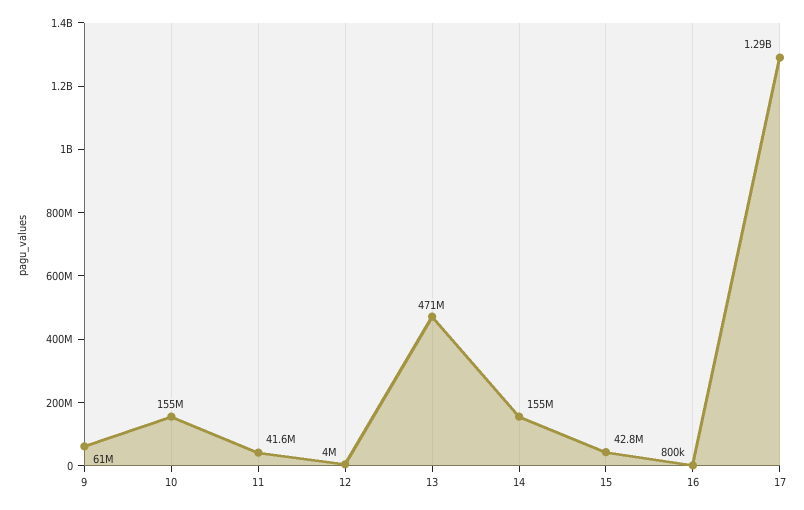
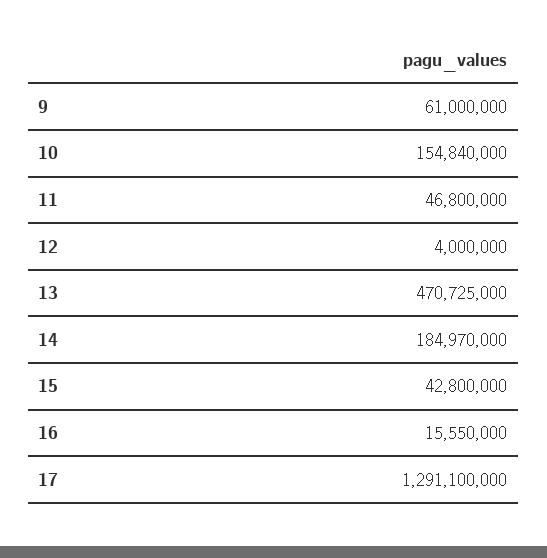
11: 41600000 -> 46800000
14: 155000000 -> 184970000
16: 800000 -> 15550000

